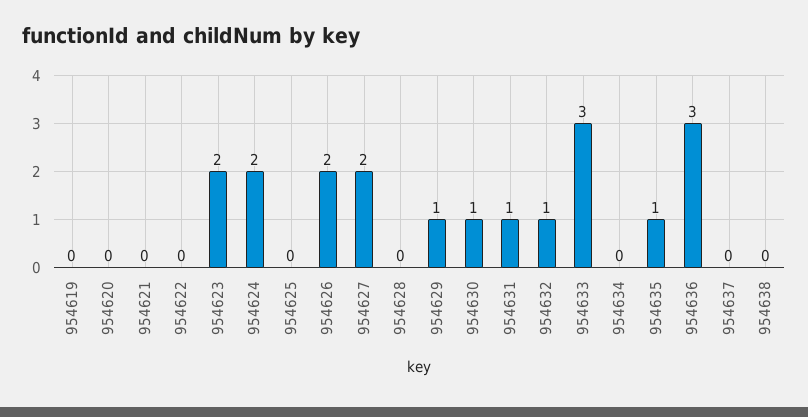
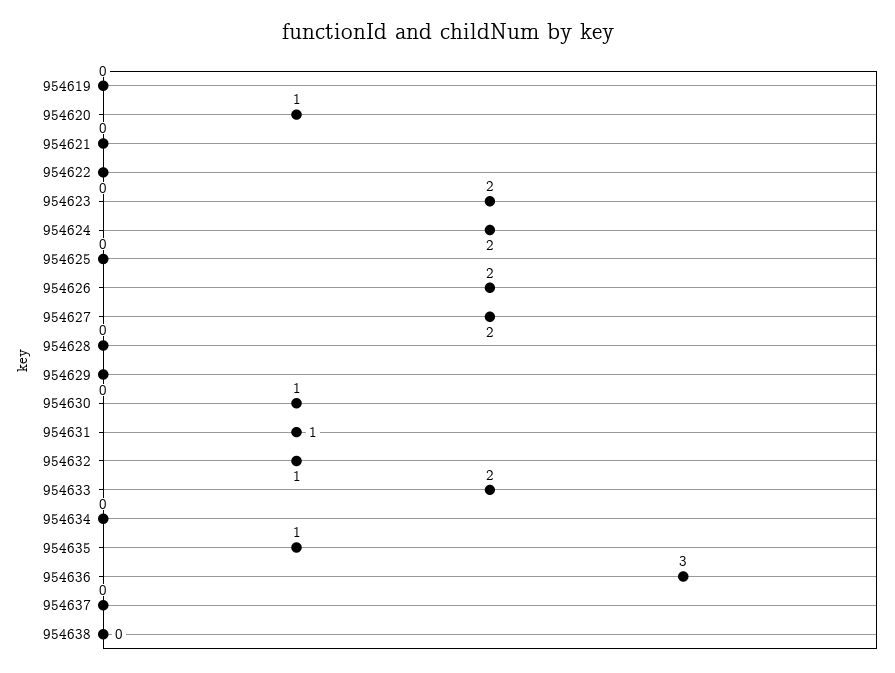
954620: 0 -> 1
954629: 1 -> 0
954633: 3 -> 2

